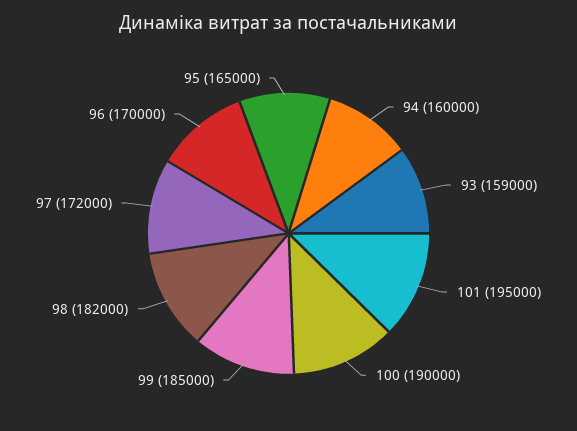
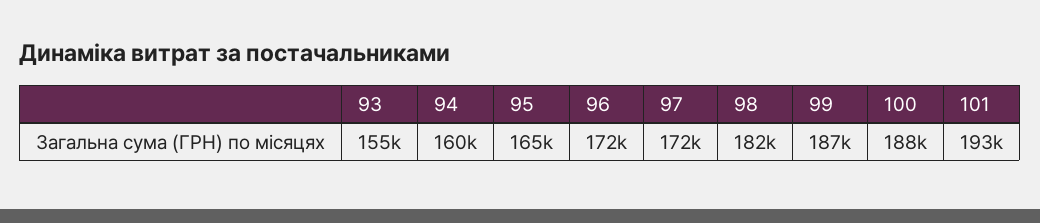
93: 159000 -> 155000
101: 195000 -> 193000
100: 190000 -> 188000
99: 185000 -> 187000
96: 170000 -> 172000

